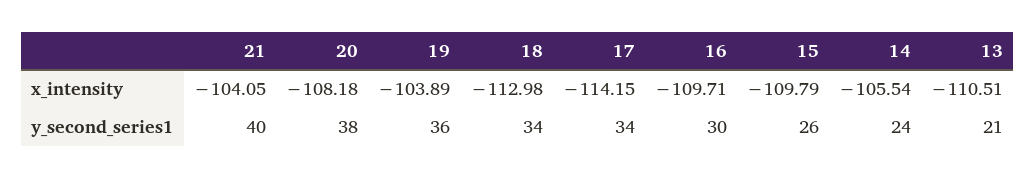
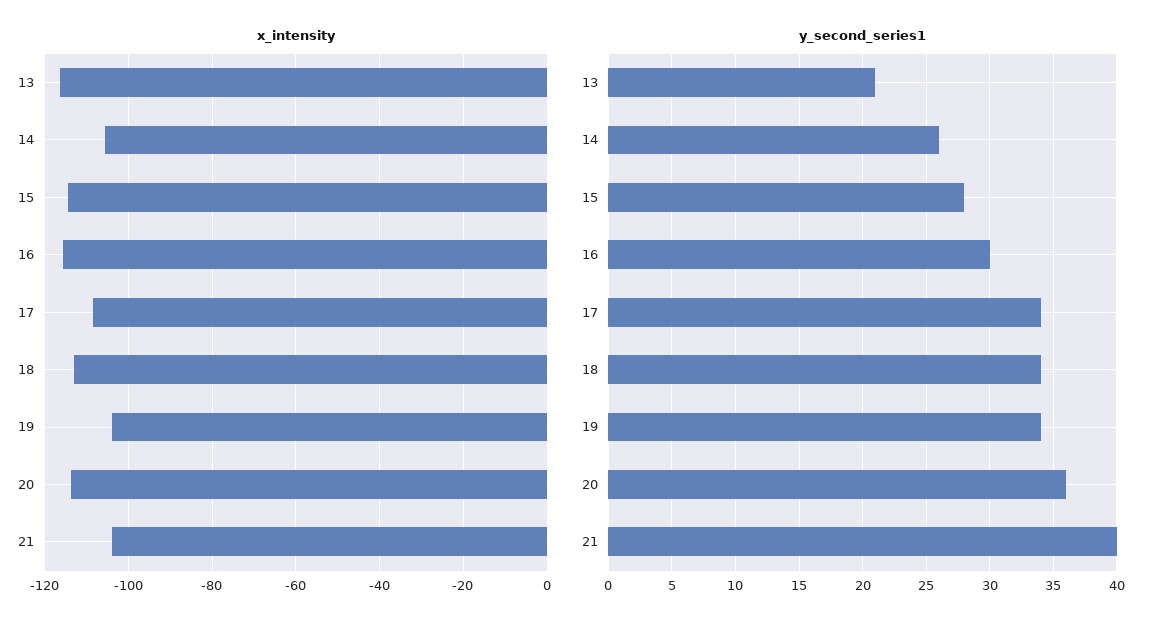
x_intensity, 20: -108.18 -> -114
x_intensity, 17: -114.15 -> -108
x_intensity, 16: -109.71 -> -116
x_intensity, 15: -109.79 -> -114
x_intensity, 13: -110.51 -> -116
y_second_series1, 20: 38 -> 36
y_second_series1, 19: 36 -> 34
y_second_series1, 15: 26 -> 28
y_second_series1, 14: 24 -> 26

